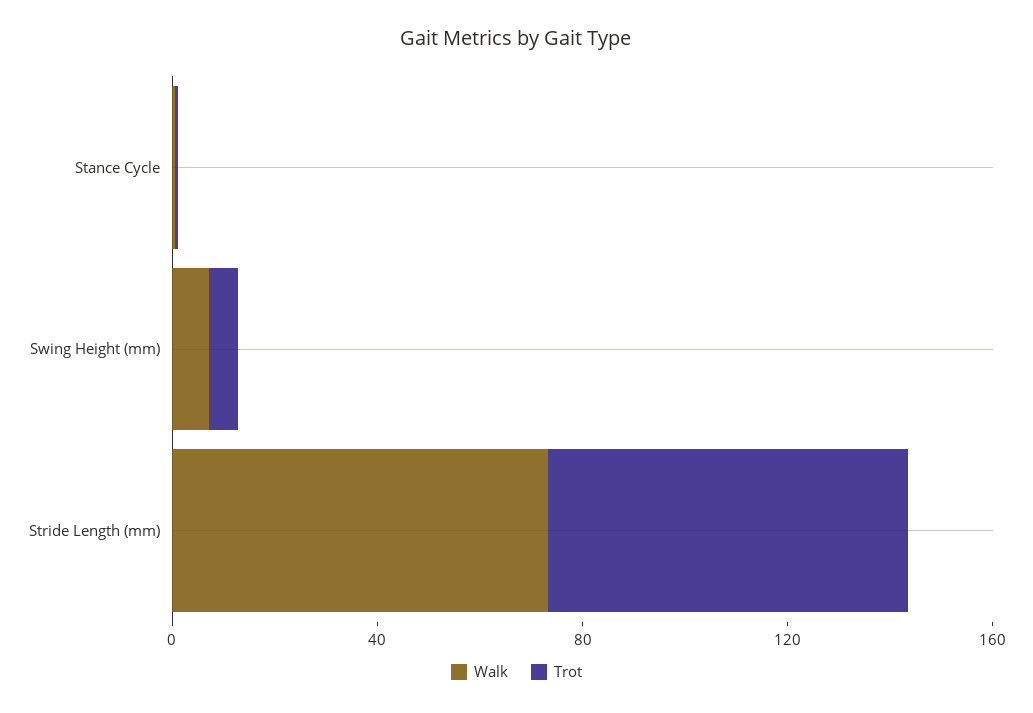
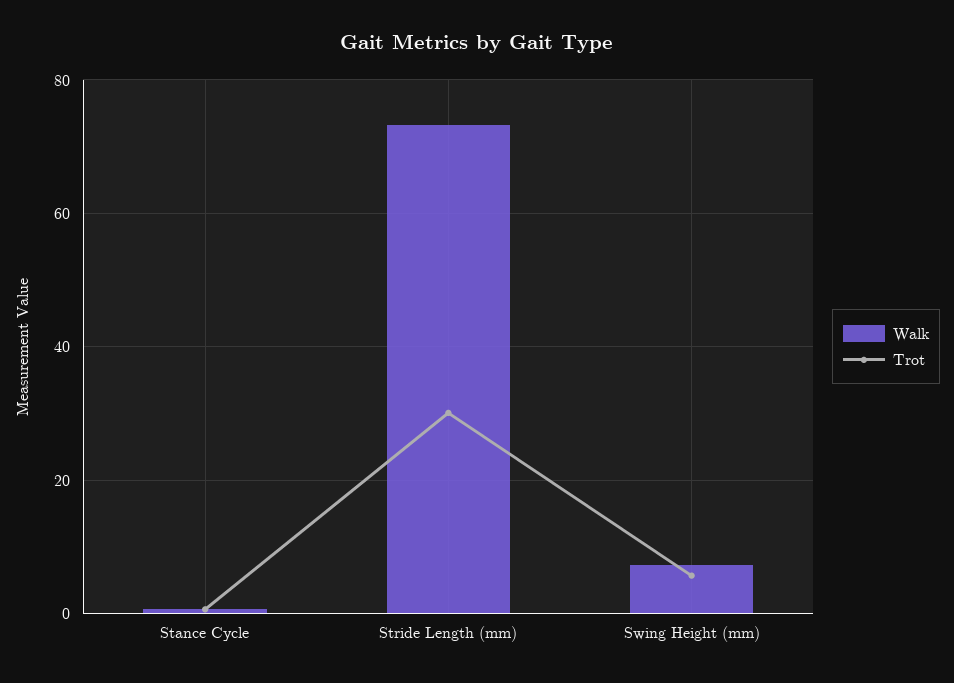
Trot, Stride Length (mm): 70 -> 30

